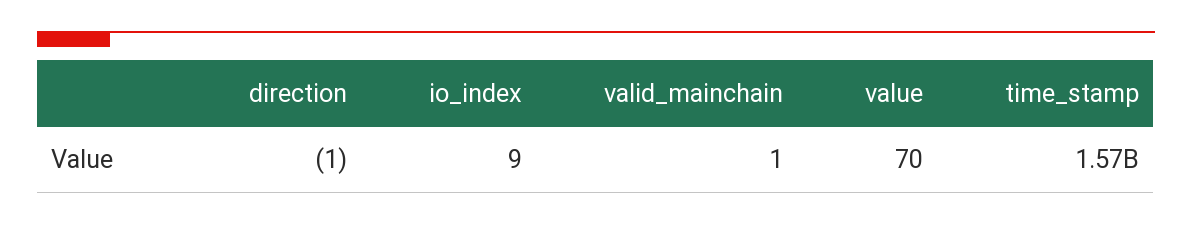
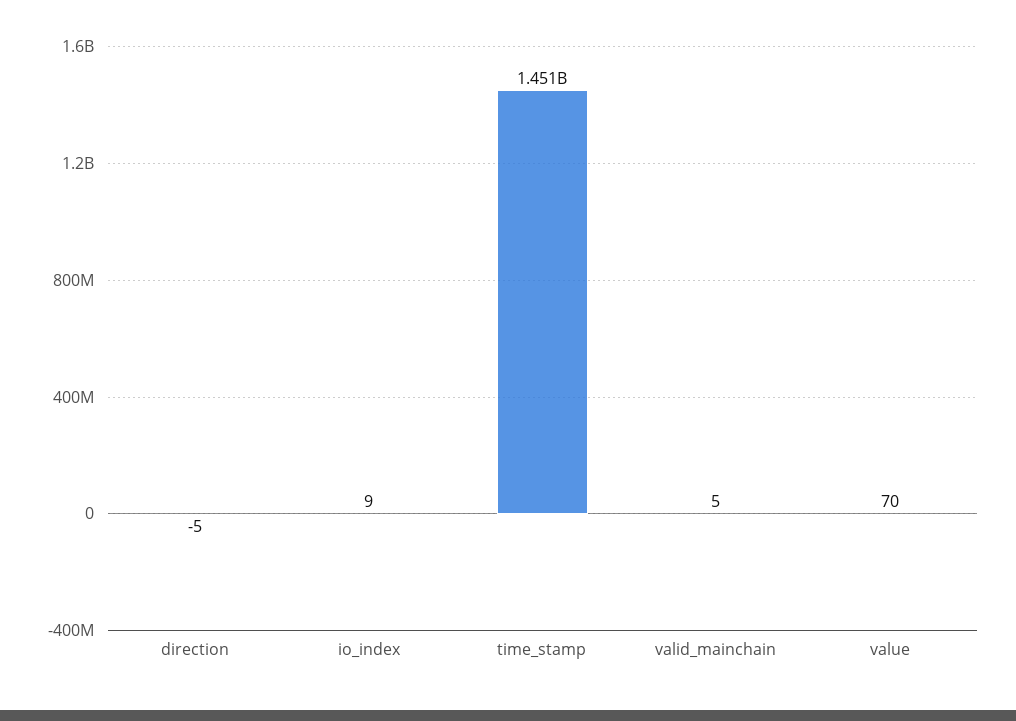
direction: -1 -> -5
valid_mainchain: 1 -> 5
time_stamp: 1570000000 -> 1451000000

